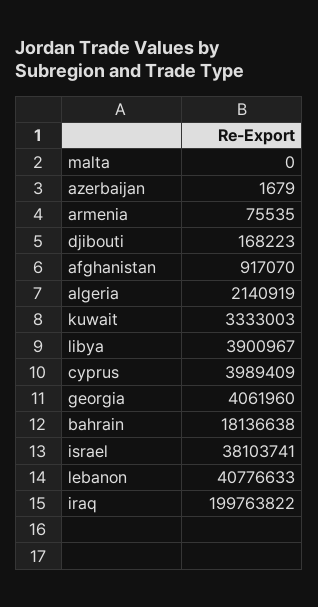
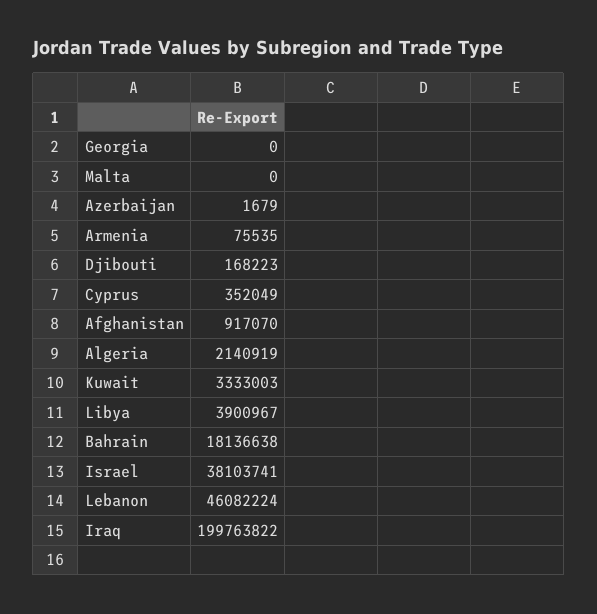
cyprus: 3989409 -> 352049
georgia: 4061960 -> 0
lebanon: 40776633 -> 46082224

